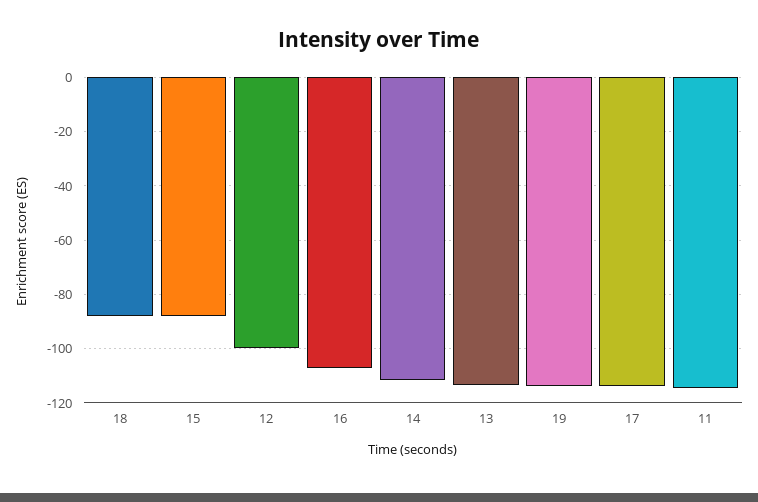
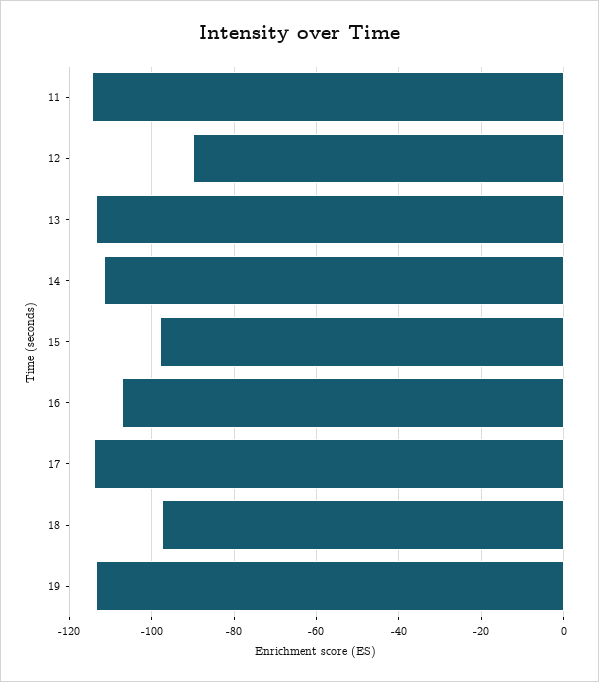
18: -87.5 -> -98
15: -87.5 -> -98
12: -100 -> -90

